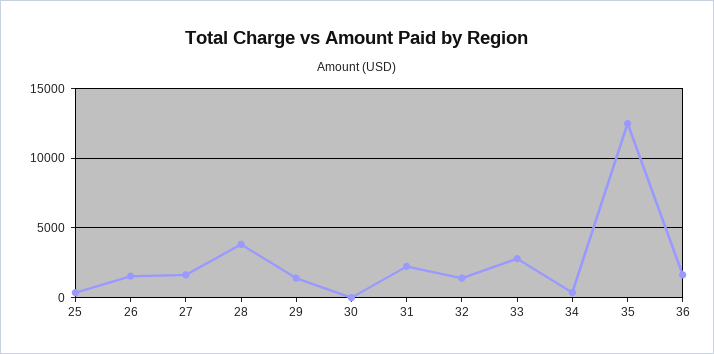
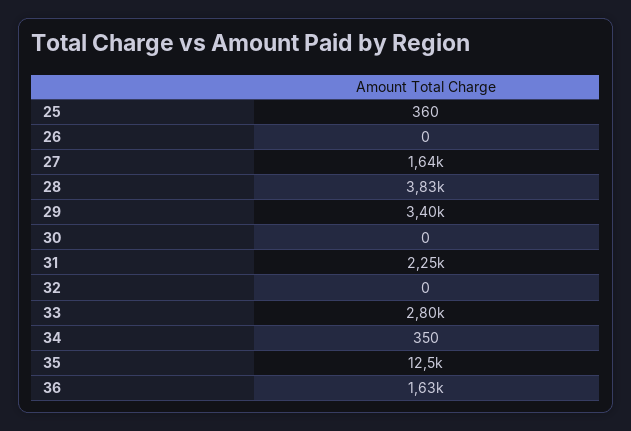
26: 1500 -> 0
29: 1500 -> 3400
32: 1500 -> 0

